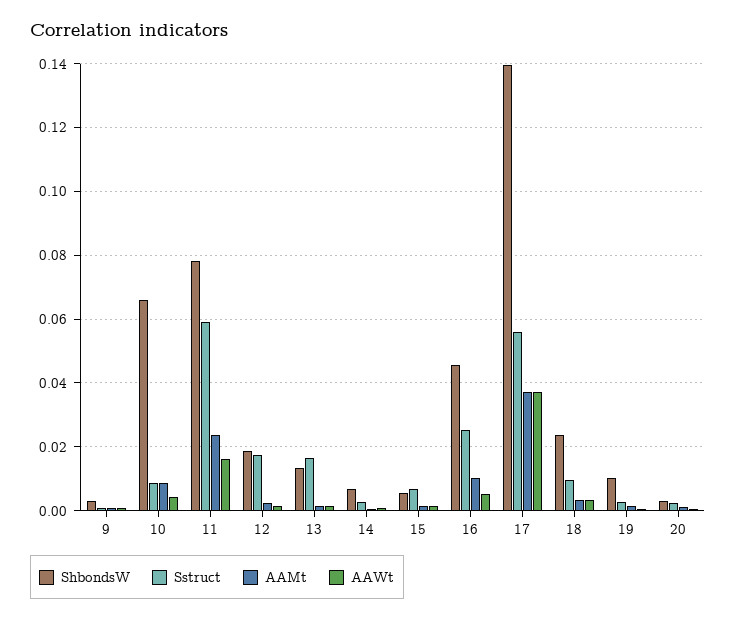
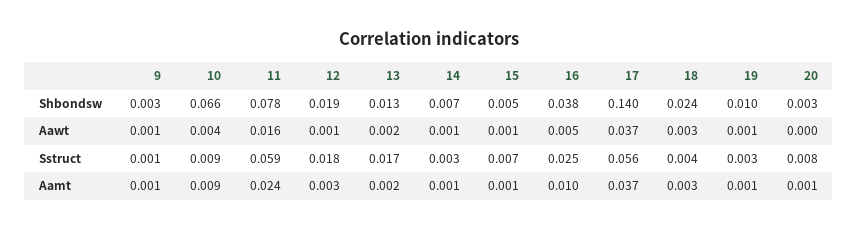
ShbondsW, 16: 0.046 -> 0.038
Sstruct, 18: 0.01 -> 0.004
Sstruct, 20: 0.002 -> 0.008

